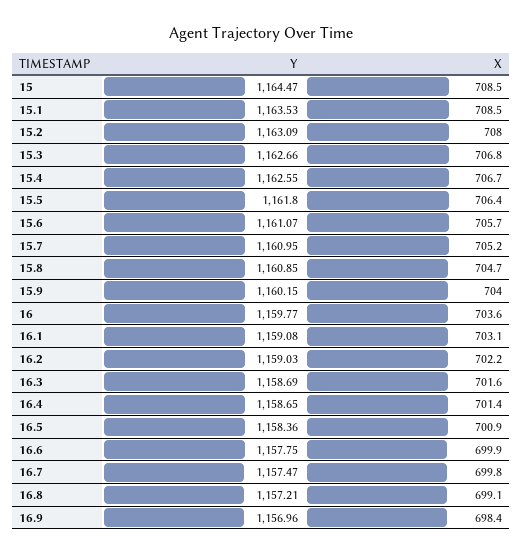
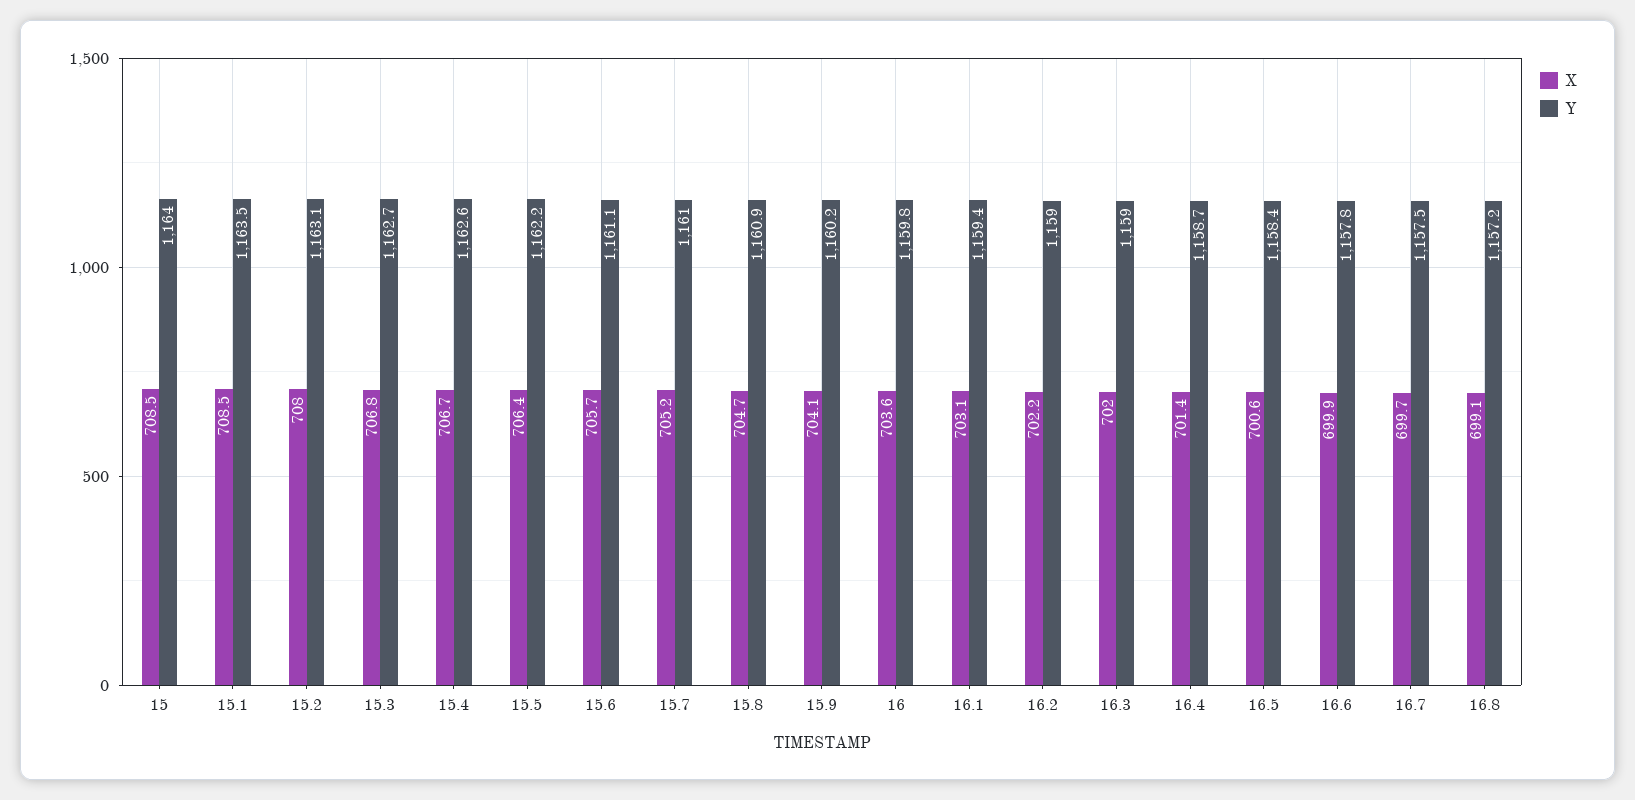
Y, 15: 1164.47 -> 1164
Y, 15.5: 1161.8 -> 1162.2
X, 15.9: 704 -> 704.1
Y, 16.1: 1159.08 -> 1159.4
Y, 16.3: 1158.69 -> 1159
X, 16.3: 701.6 -> 702
X, 16.5: 700.9 -> 700.6
X, 16.7: 699.8 -> 699.7
Y, 16.9: 1156.96 -> none
X, 16.9: 698.4 -> none

